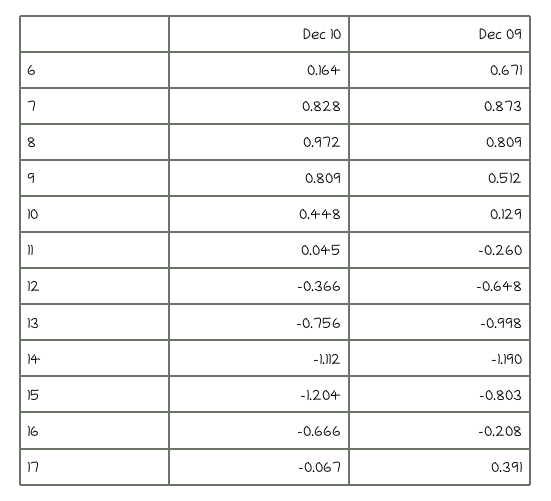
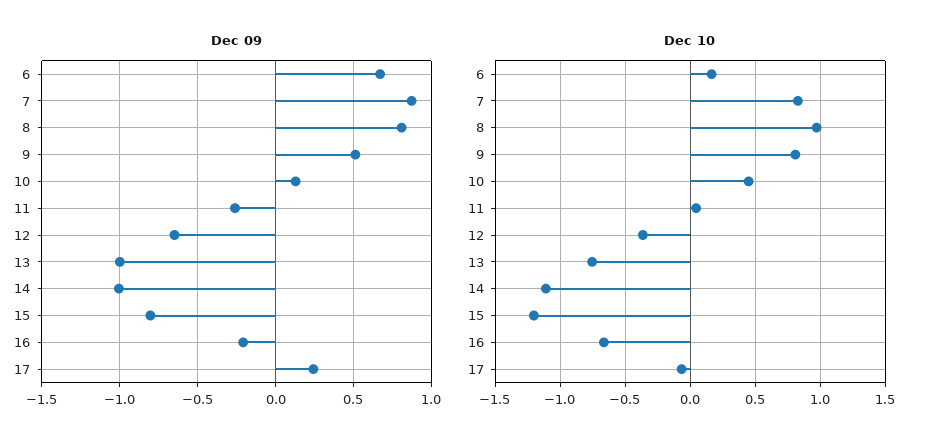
Dec 09, 14: -1.19 -> -1
Dec 09, 17: 0.391 -> 0.25

